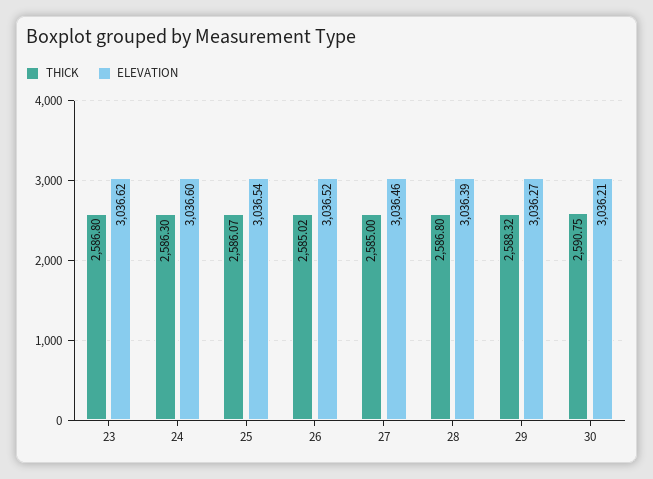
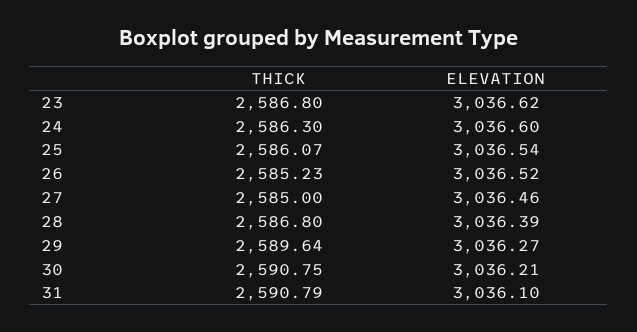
THICK, 26: 2585.02 -> 2585.23
THICK, 29: 2588.32 -> 2589.64
THICK, 31: none -> 2590.79
ELEVATION, 31: none -> 3036.1

